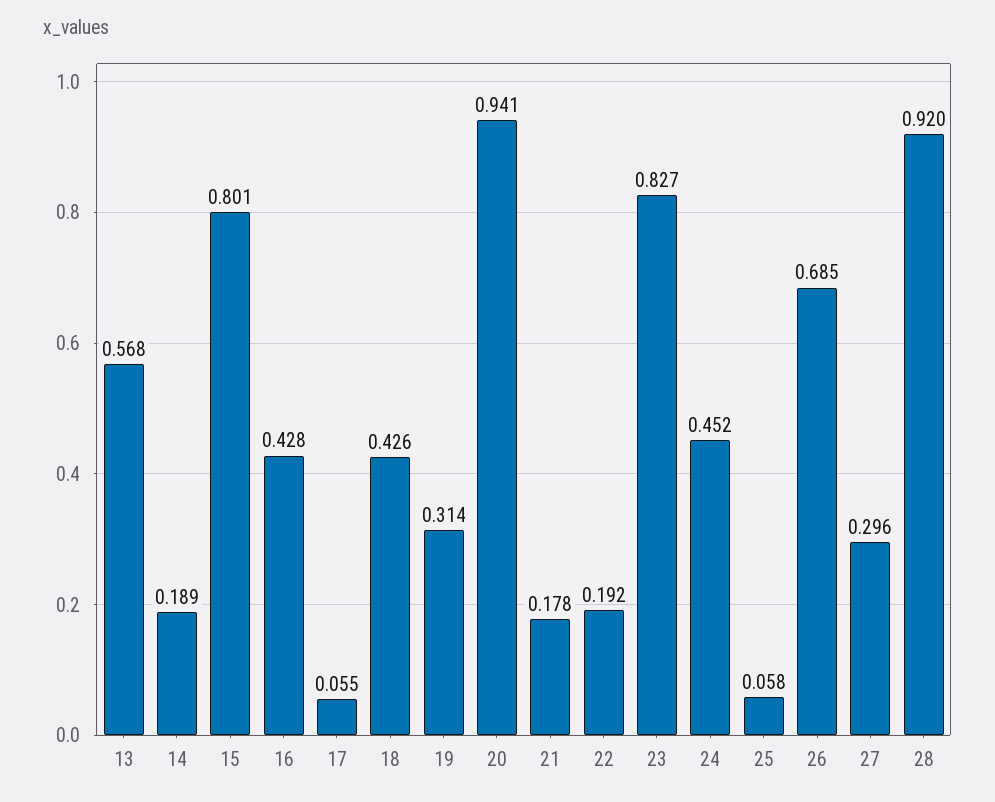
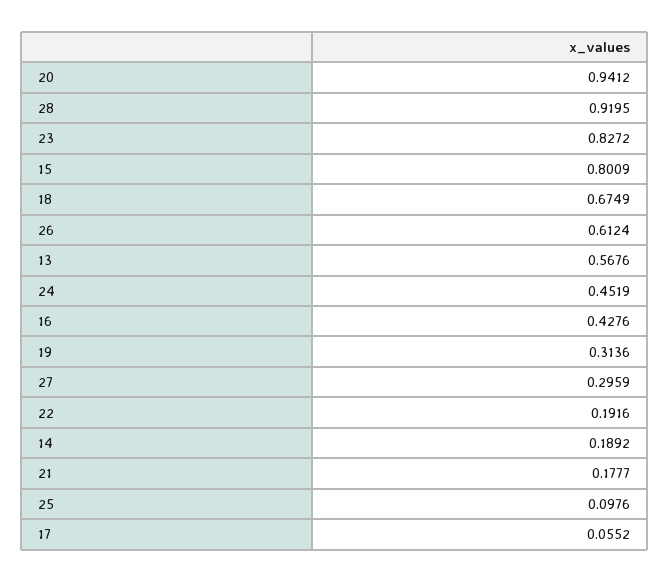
18: 0.426 -> 0.6749
25: 0.058 -> 0.0976
26: 0.685 -> 0.6124

